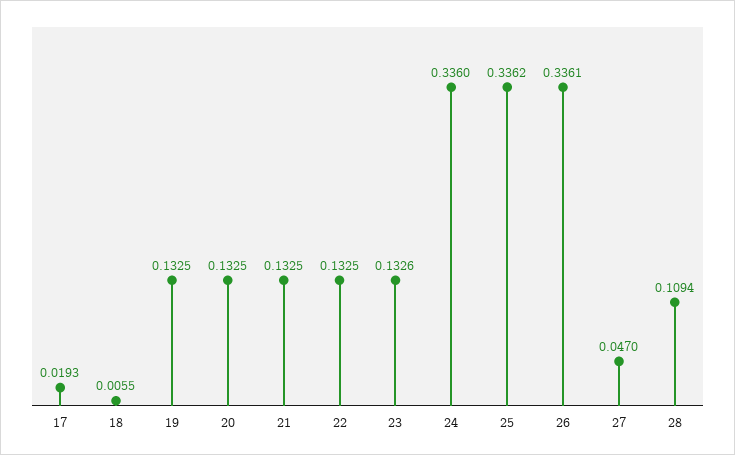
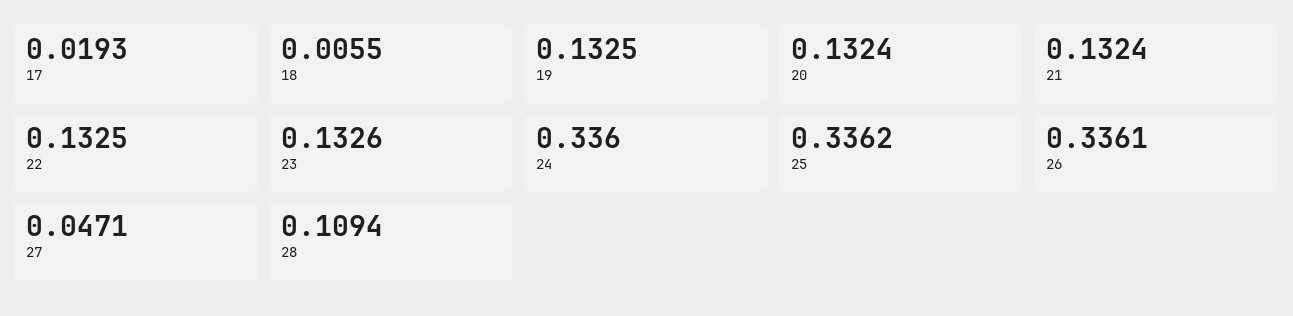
20: 0.1325 -> 0.1324
21: 0.1325 -> 0.1324
27: 0.047 -> 0.0471

